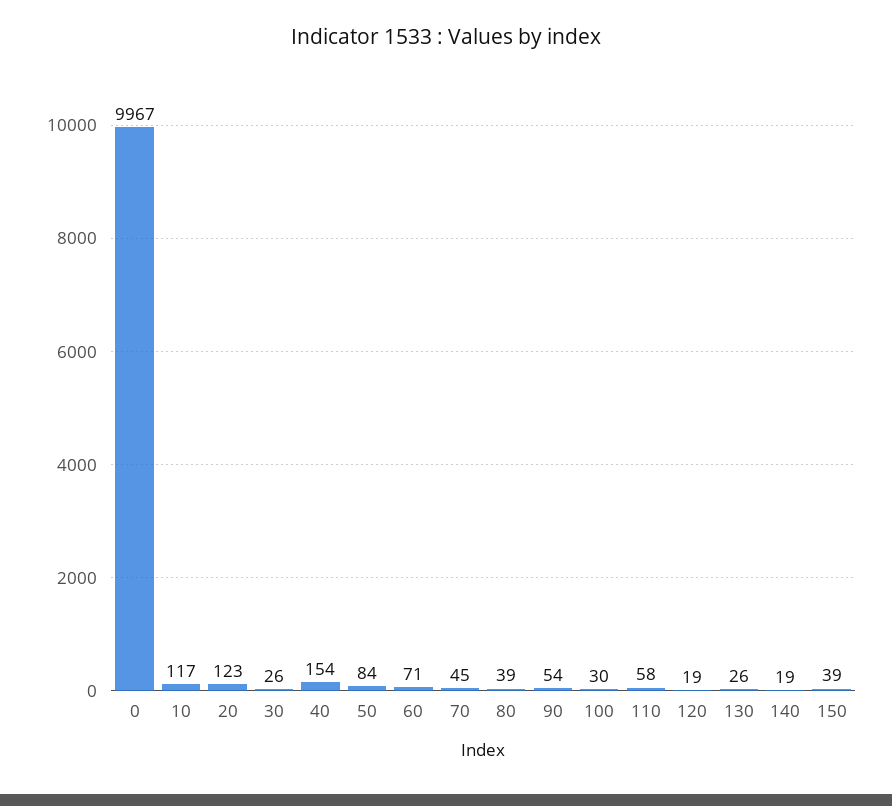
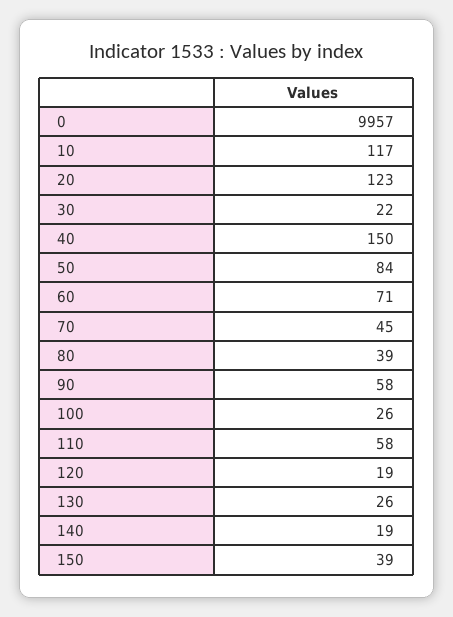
0: 9967 -> 9957
30: 26 -> 22
40: 154 -> 150
90: 54 -> 58
100: 30 -> 26

